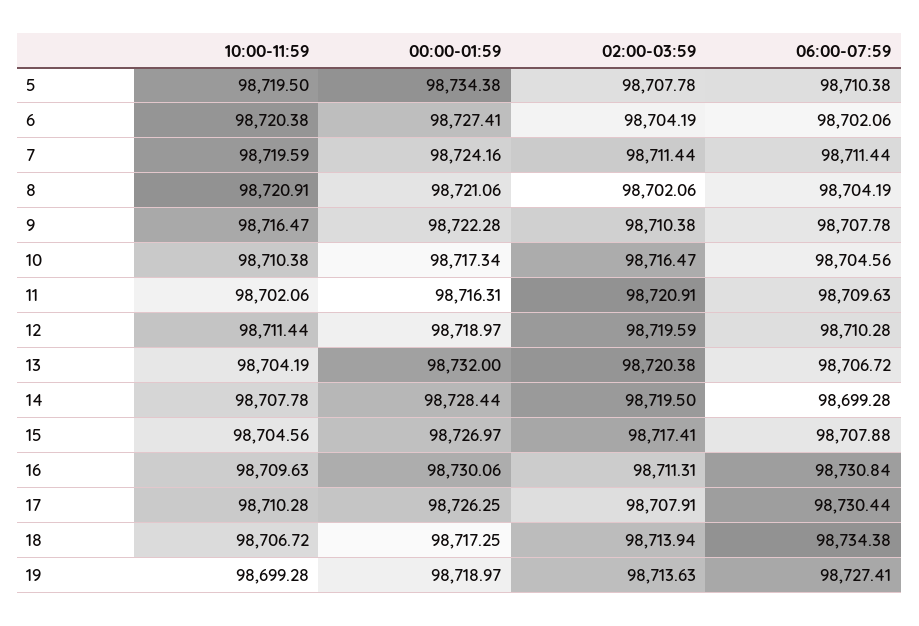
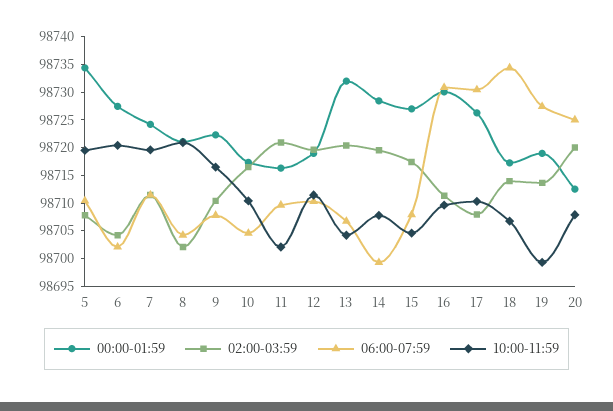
00:00-01:59, 20: none -> 98712.5
02:00-03:59, 20: none -> 98720
06:00-07:59, 20: none -> 98725
10:00-11:59, 20: none -> 98707.5

